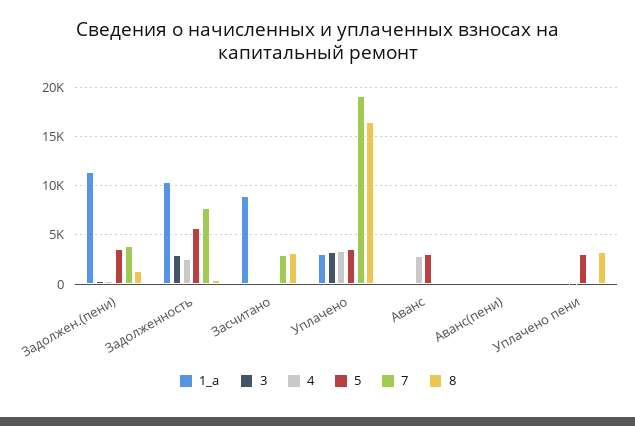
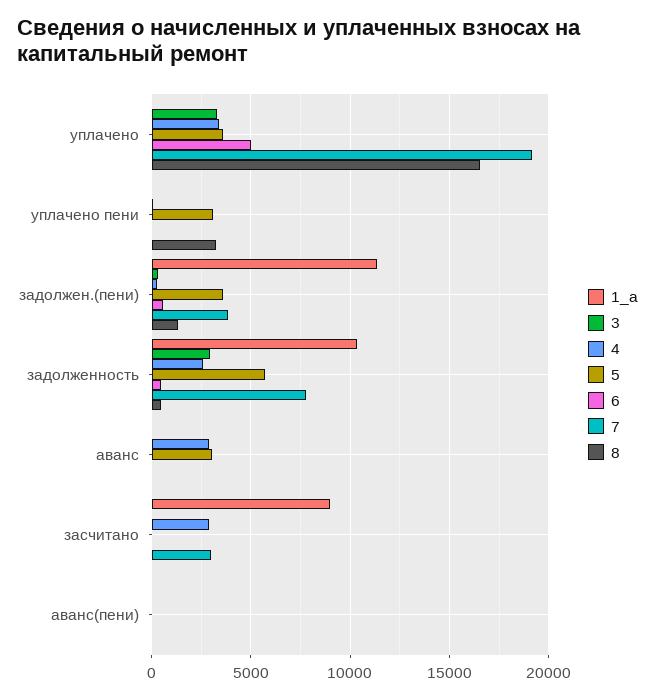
4, Засчитано: 0 -> 3000
8, Засчитано: 3000 -> 0
1_a, Уплачено: 3000 -> 0
6, Уплачено: none -> 5000
6, Уплачено пени: none -> 0
6, Задолжен.(пени): none -> 500
6, Задолженность: none -> 500
6, Аванс: none -> 0
6, Засчитано: none -> 0
6, Аванс(пени): none -> 0

